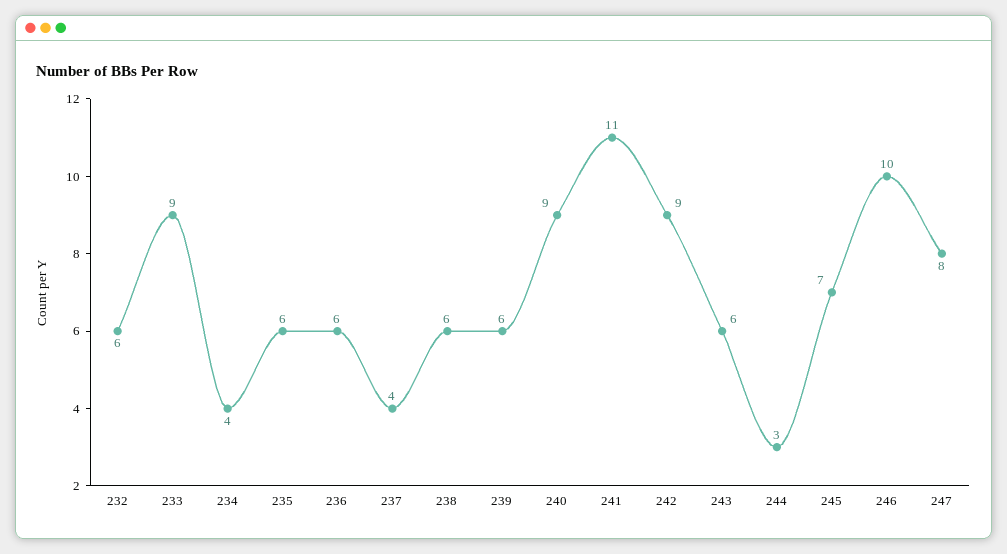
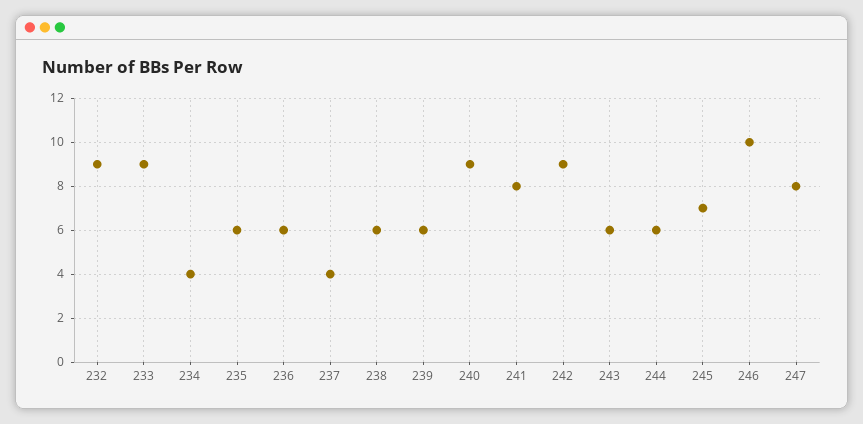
232: 6 -> 9
241: 11 -> 8
244: 3 -> 6

